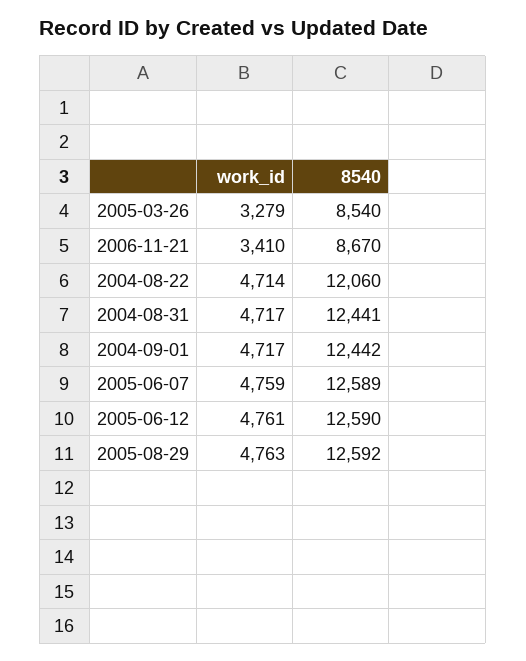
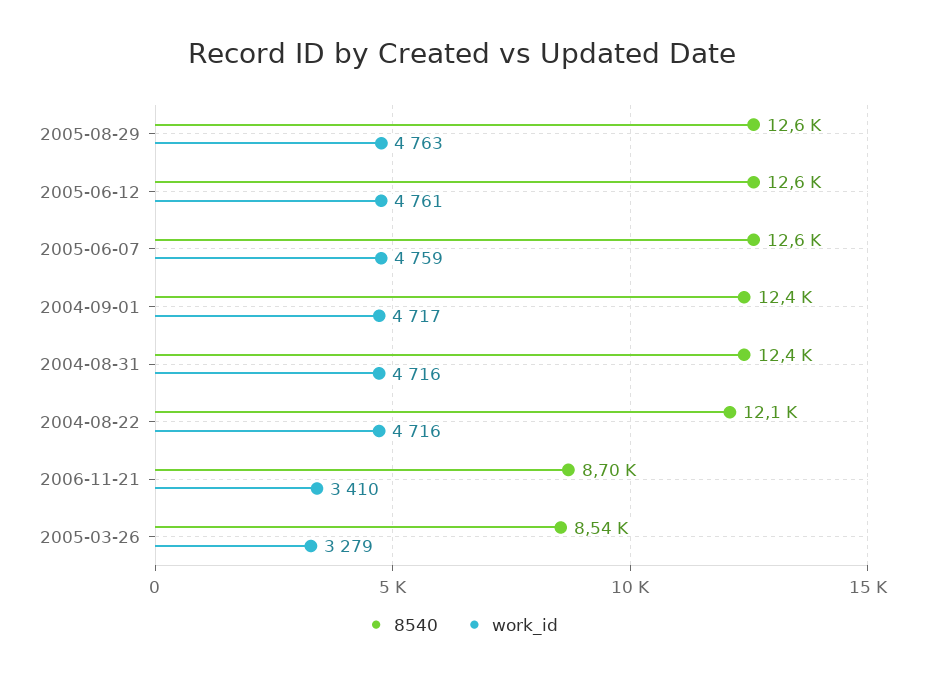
8540, 2006-11-21: 8670 -> 8700
work_id, 2004-08-22: 4714 -> 4716
work_id, 2004-08-31: 4717 -> 4716

